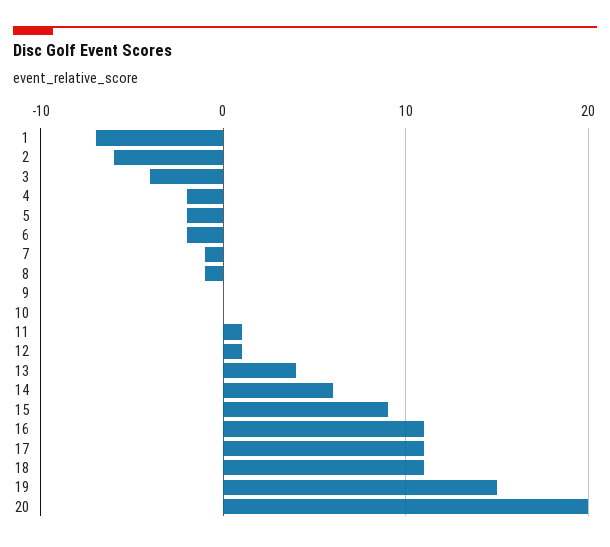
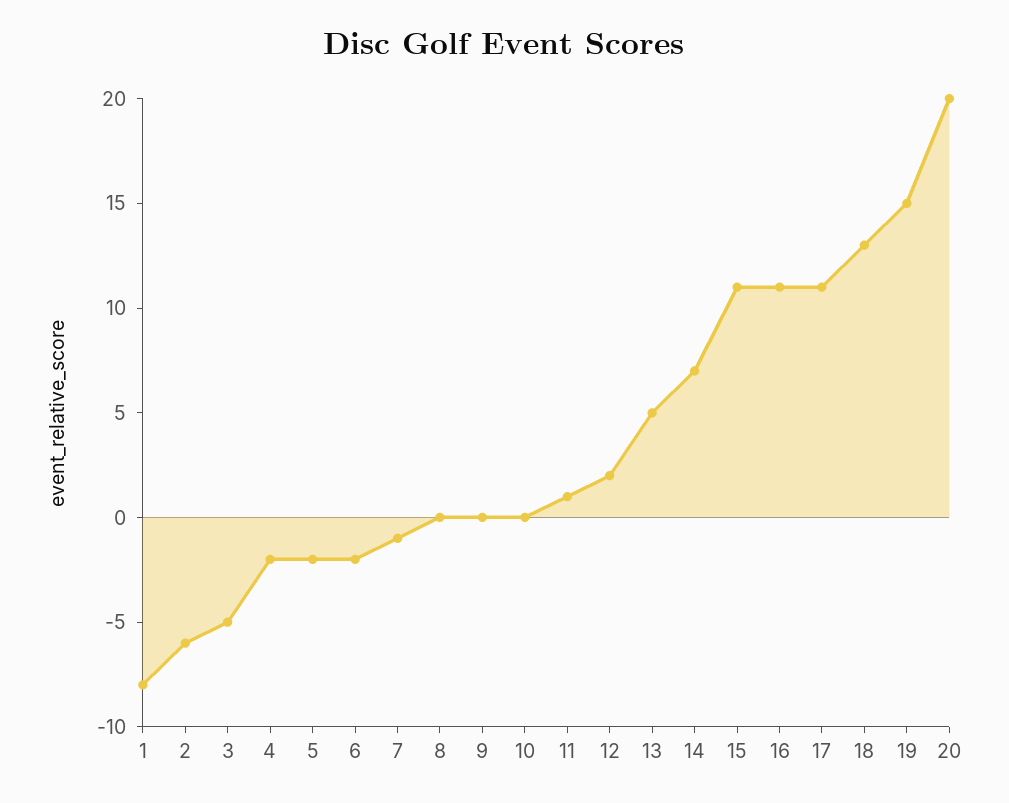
1: -7 -> -8
3: -4 -> -5
8: -1 -> 0
12: 1 -> 2
13: 4 -> 5
14: 6 -> 7
15: 9 -> 11
18: 11 -> 13

